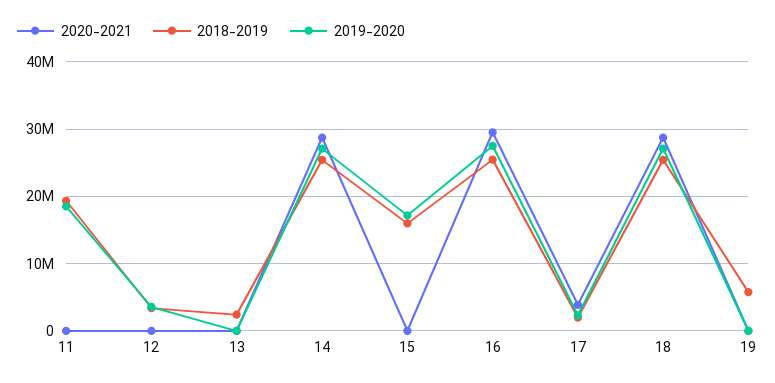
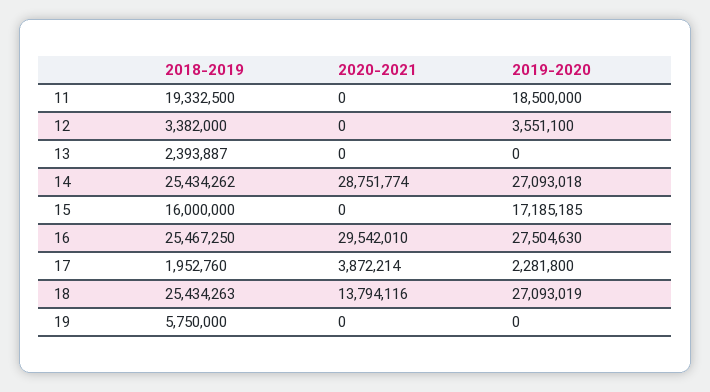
2020-2021, 18: 29000000 -> 13794116

